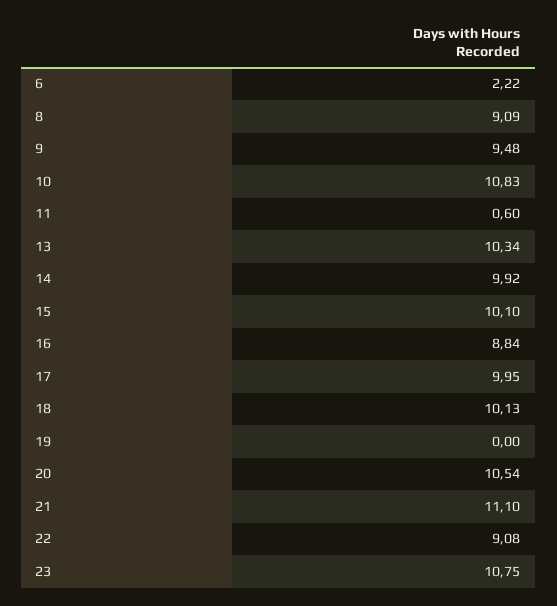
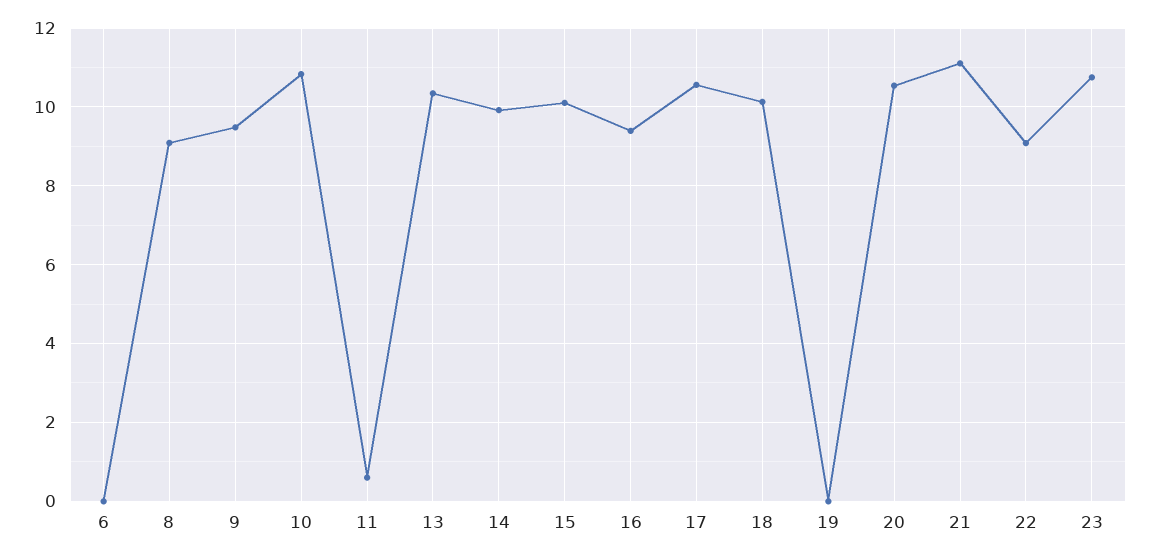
6: 2.22 -> 0
16: 8.84 -> 9.4
17: 9.95 -> 10.6

